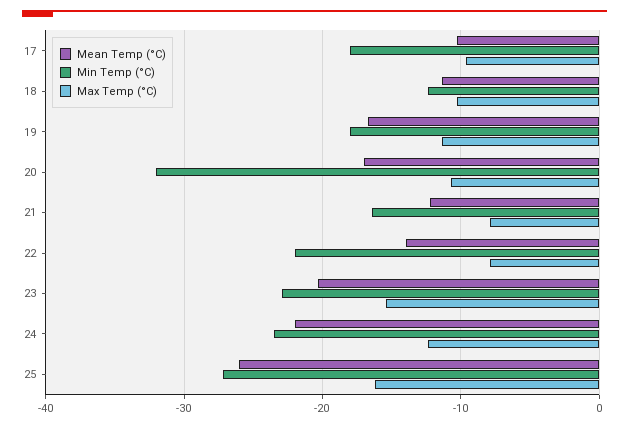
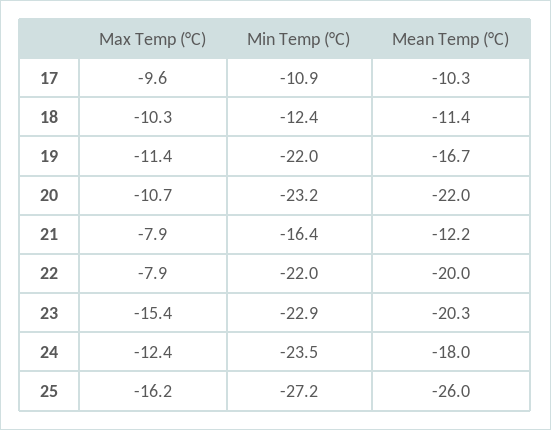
Min Temp (°C), 17: -18 -> -10.9
Min Temp (°C), 19: -18 -> -22
Mean Temp (°C), 20: -17 -> -22
Min Temp (°C), 20: -32 -> -23.2
Mean Temp (°C), 22: -14 -> -20
Mean Temp (°C), 24: -22 -> -18

